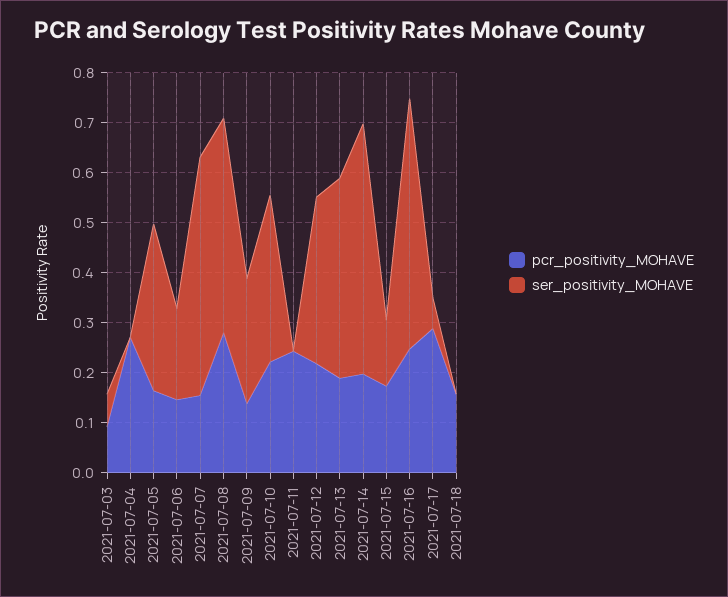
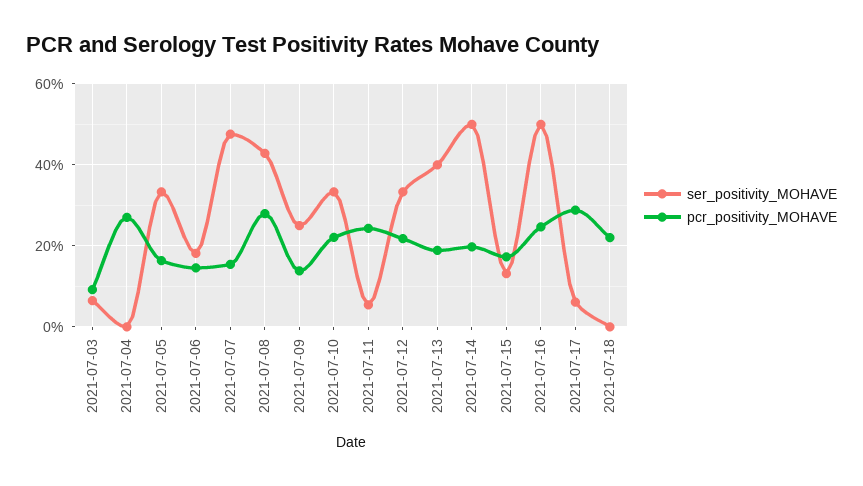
ser_positivity_MOHAVE, 2021-07-11: 0 -> 0.06
pcr_positivity_MOHAVE, 2021-07-18: 0.16 -> 0.22

